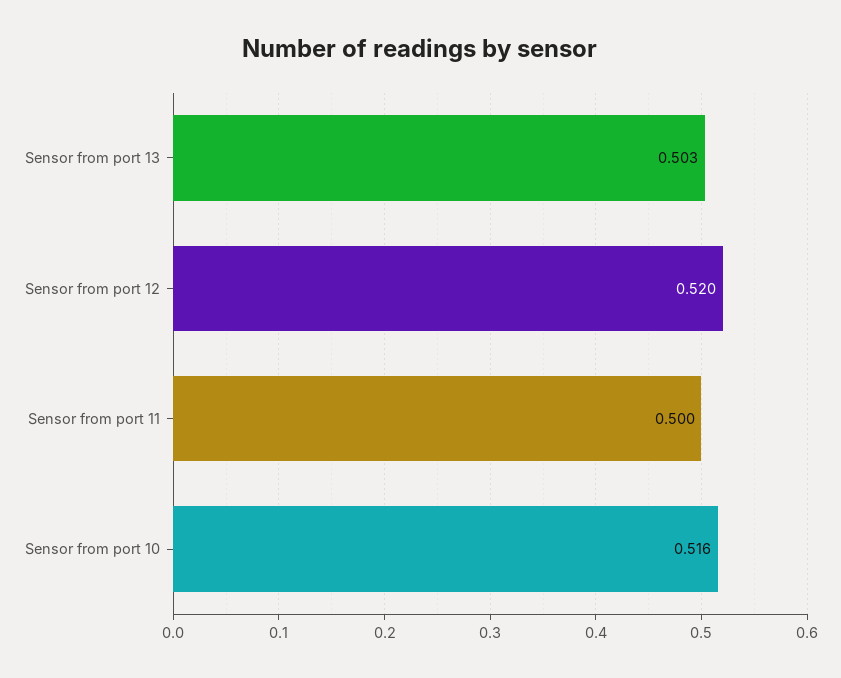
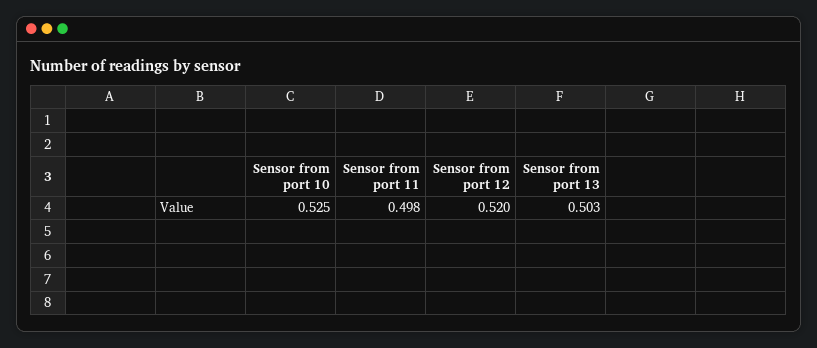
Sensor from port 11: 0.5 -> 0.498
Sensor from port 10: 0.516 -> 0.525

